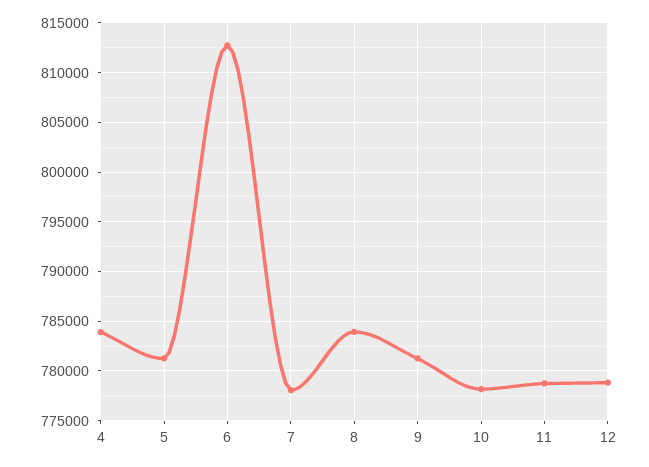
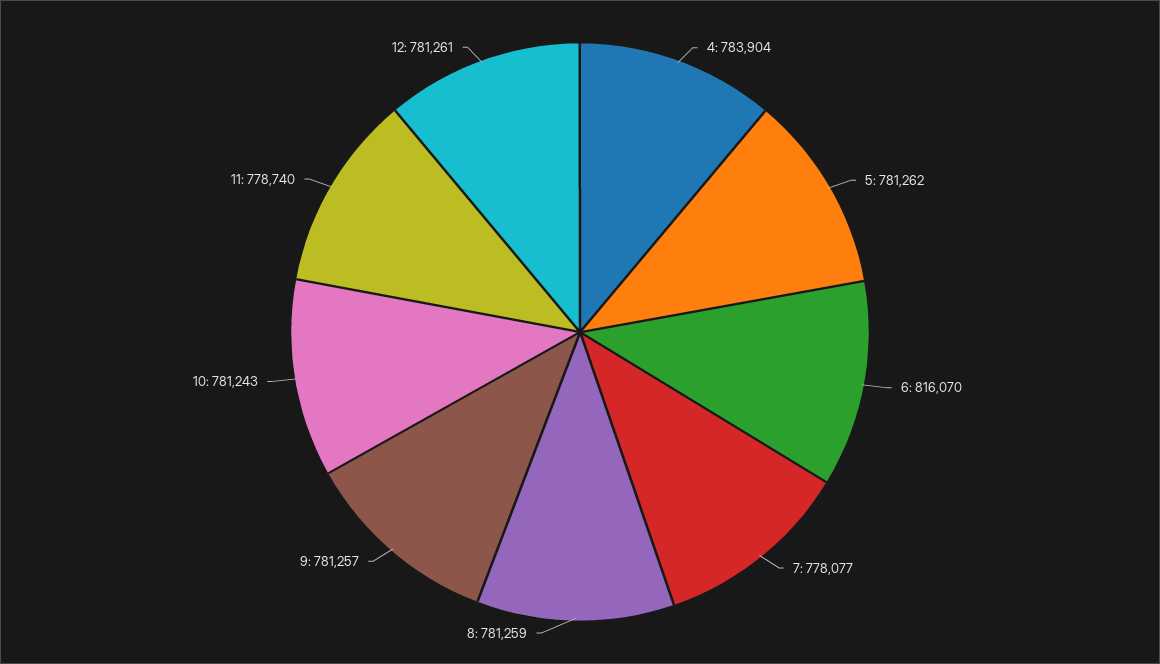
6: 813000 -> 816070
8: 784000 -> 781259
10: 778000 -> 781243
12: 779000 -> 781261

